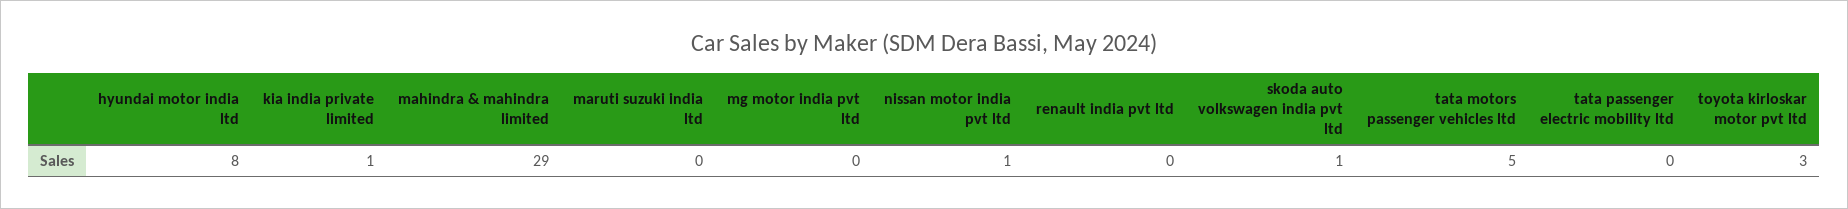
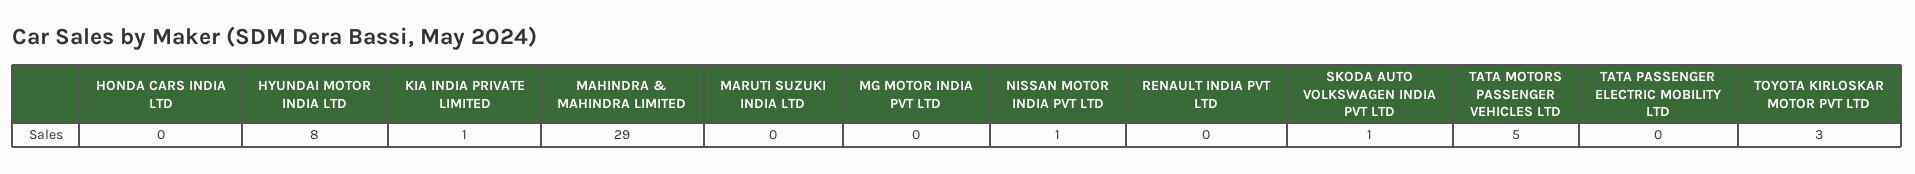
HONDA CARS INDIA LTD: none -> 0

